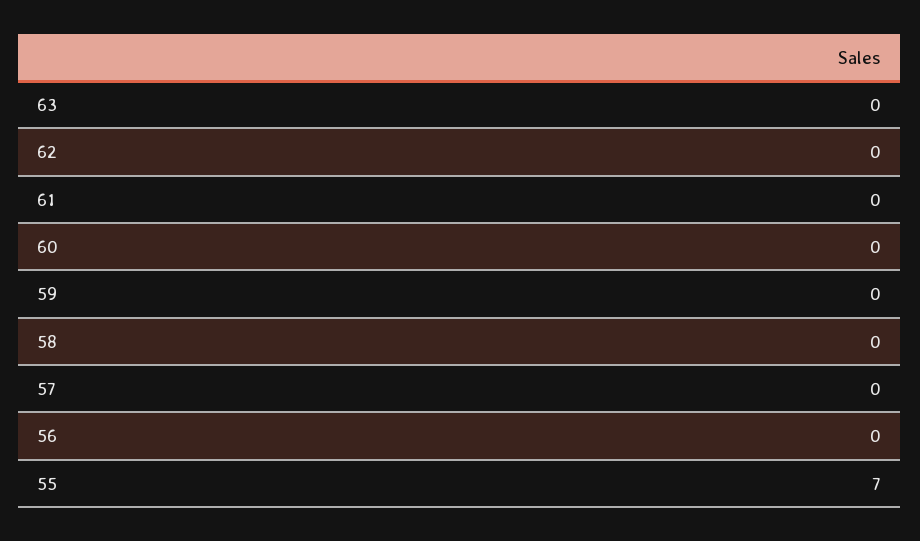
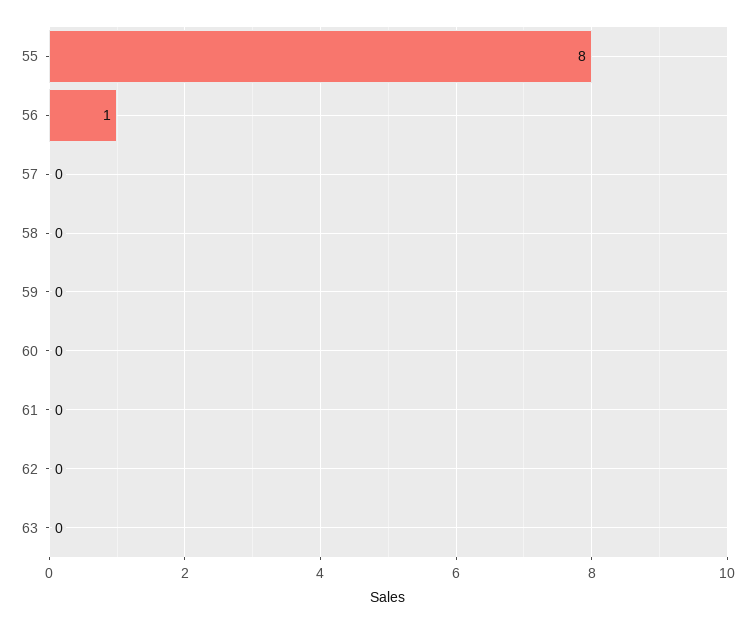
56: 0 -> 1
55: 7 -> 8

